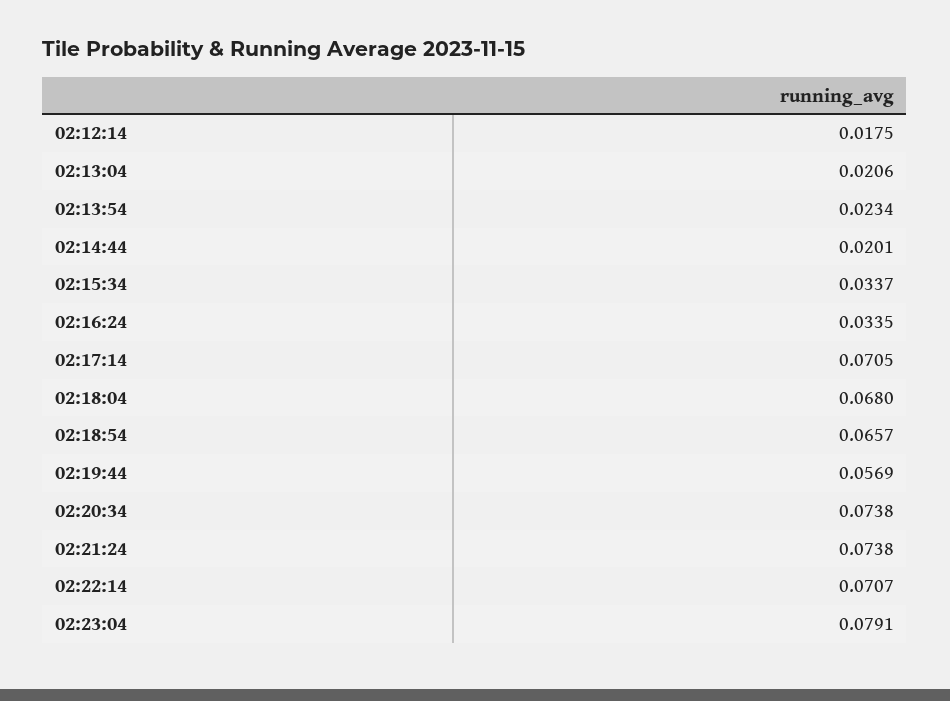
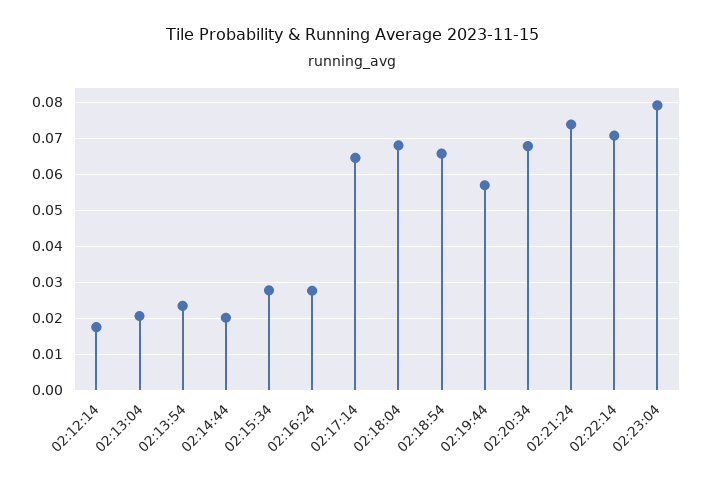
02:15:34: 0.0337 -> 0.028
02:16:24: 0.0335 -> 0.028
02:17:14: 0.0705 -> 0.064
02:20:34: 0.0738 -> 0.068

